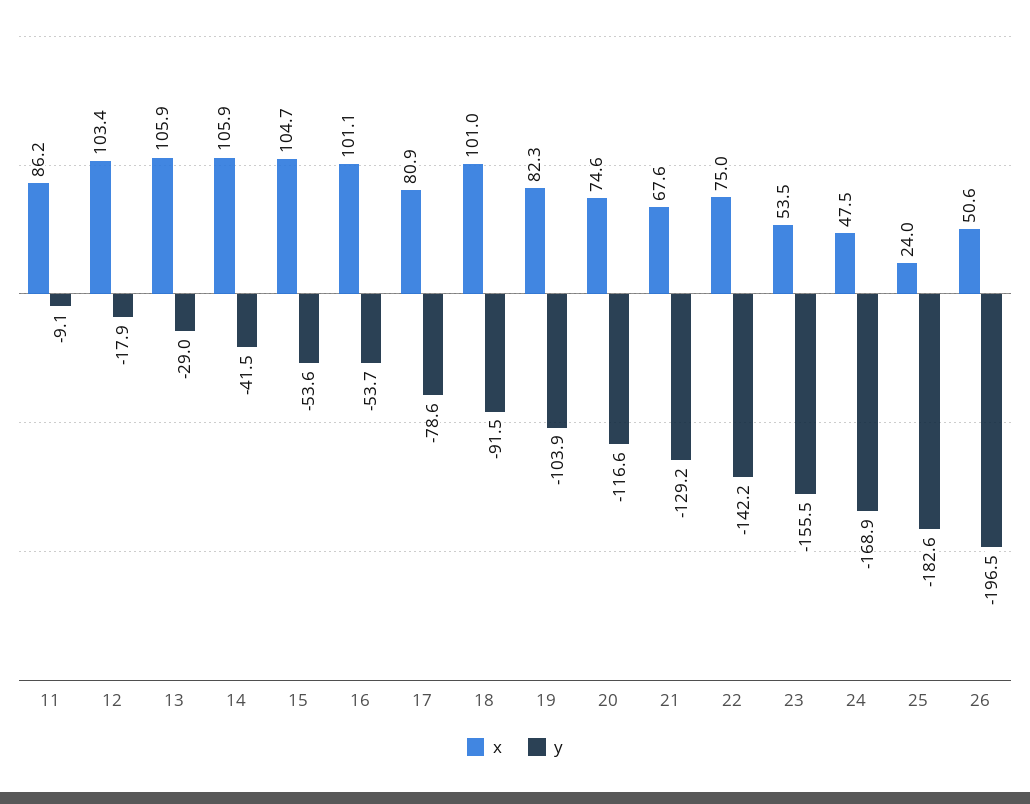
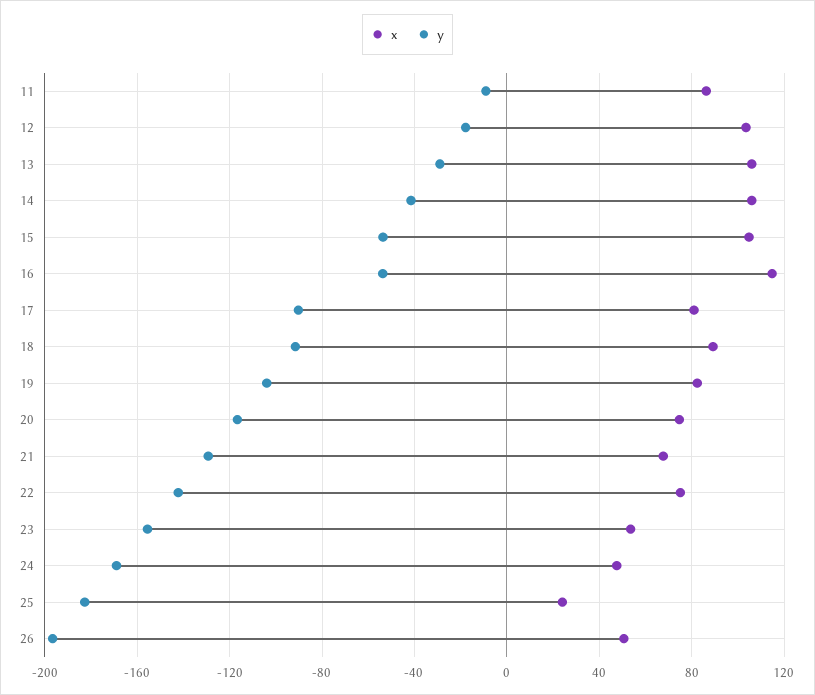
x, 16: 101.1 -> 115
y, 17: -78.6 -> -90
x, 18: 101 -> 90

